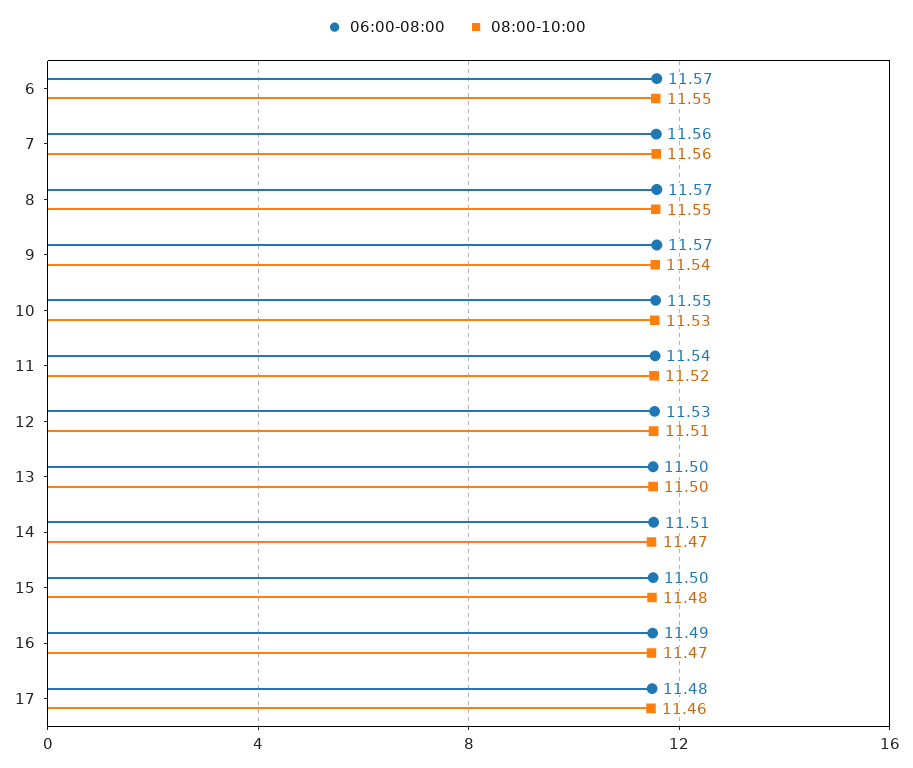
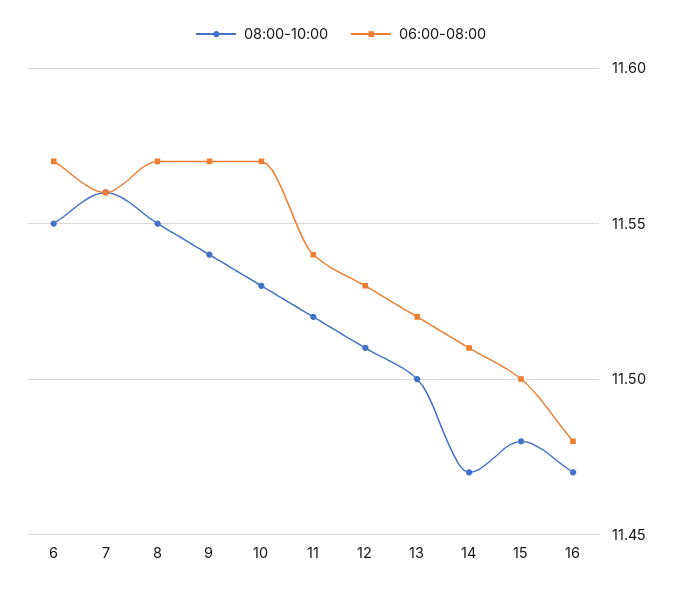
06:00-08:00, 10: 11.55 -> 11.57
06:00-08:00, 13: 11.5 -> 11.52
06:00-08:00, 16: 11.49 -> 11.48
06:00-08:00, 17: 11.48 -> none
08:00-10:00, 17: 11.46 -> none

